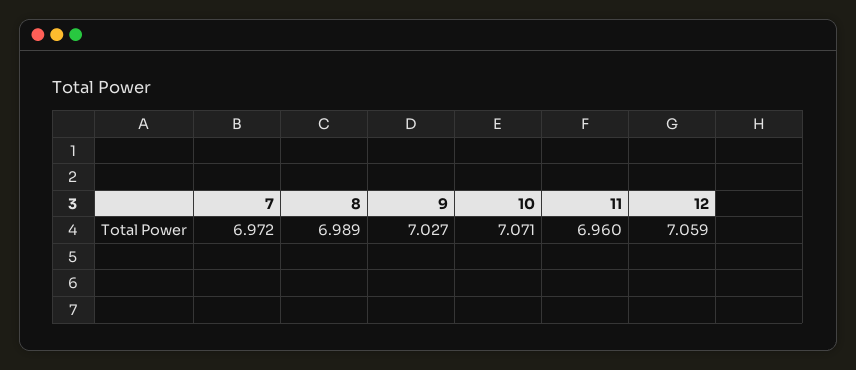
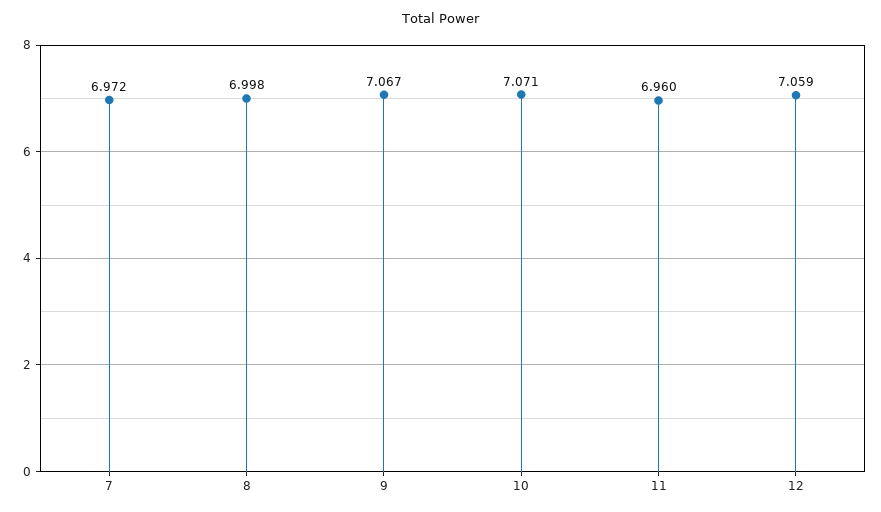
8: 6.989 -> 6.998
9: 7.027 -> 7.067

